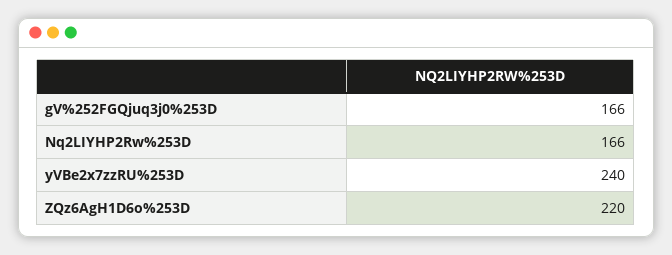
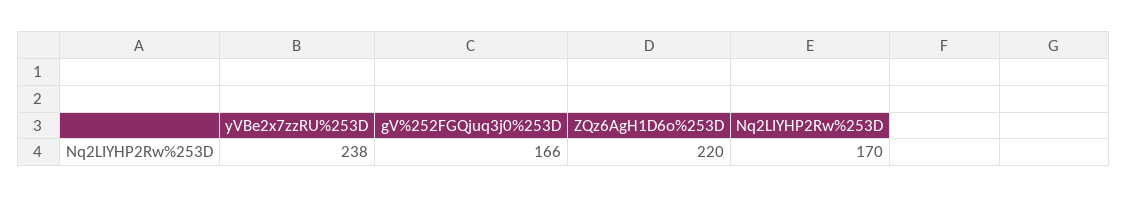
Nq2LIYHP2Rw%253D: 166 -> 170
yVBe2x7zzRU%253D: 240 -> 238

